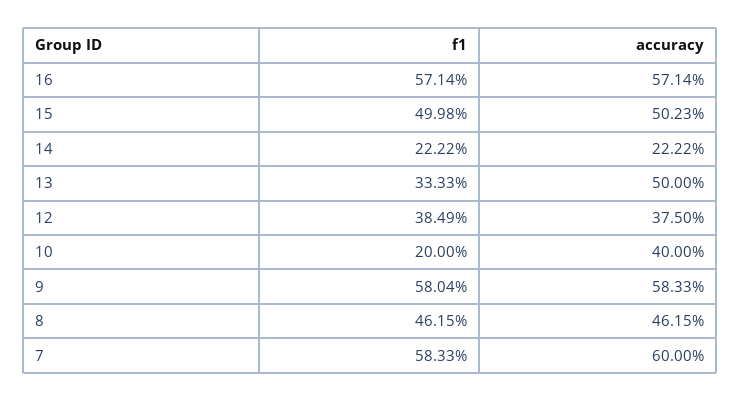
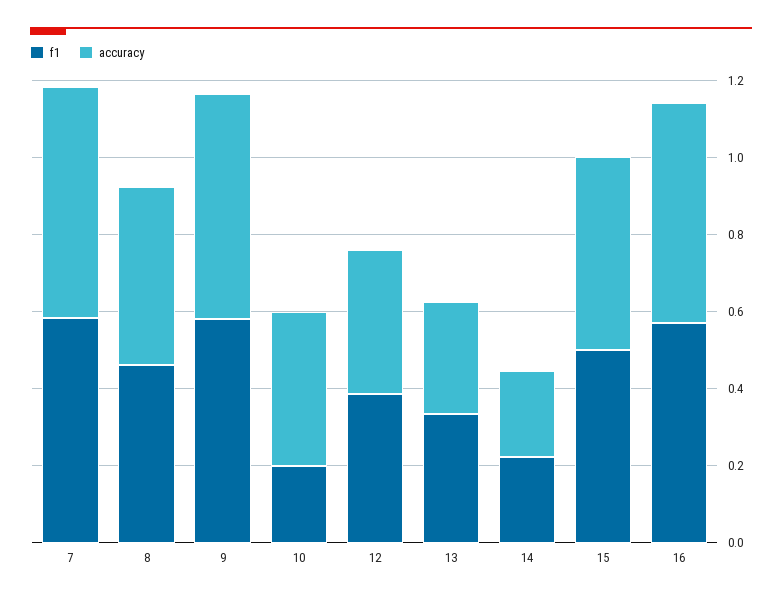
accuracy, 13: 0.5 -> 0.3

